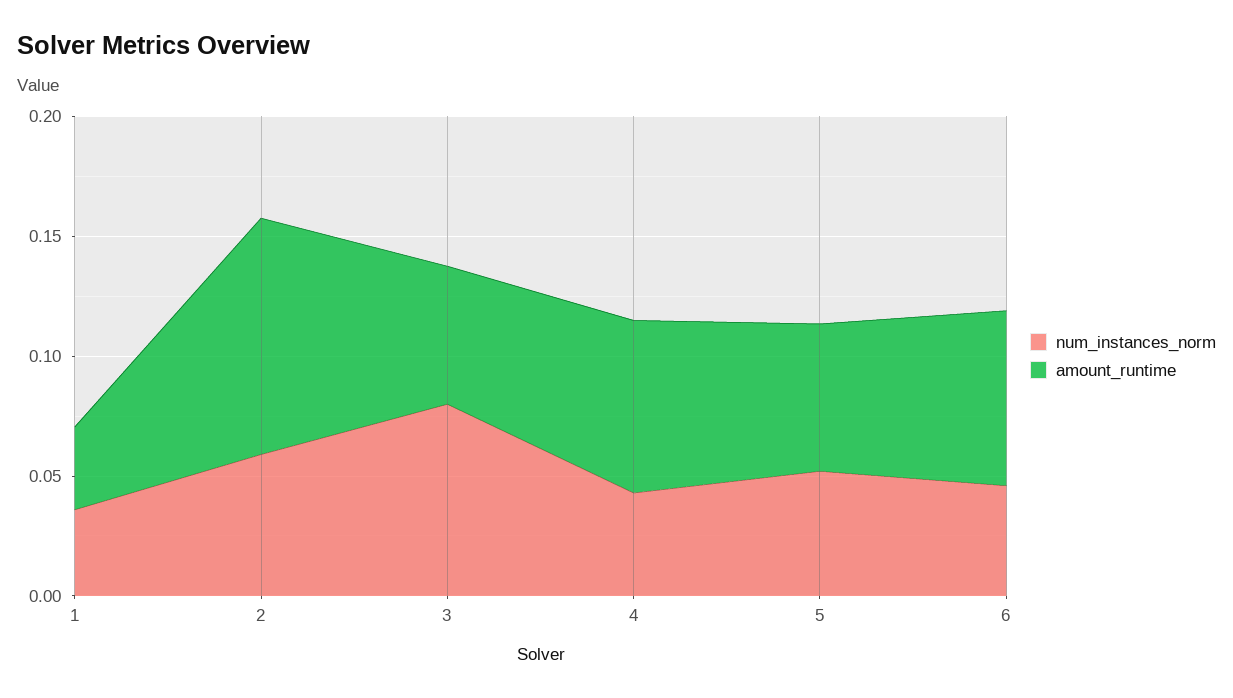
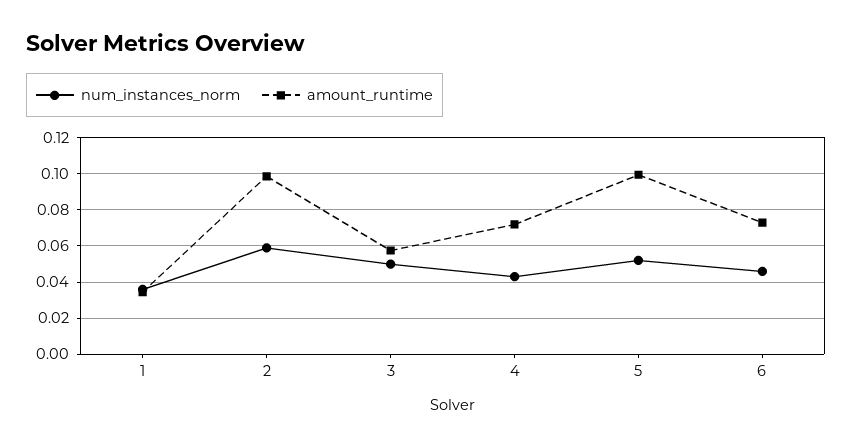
num_instances_norm, 3: 0.08 -> 0.05
amount_runtime, 5: 0.06 -> 0.1

